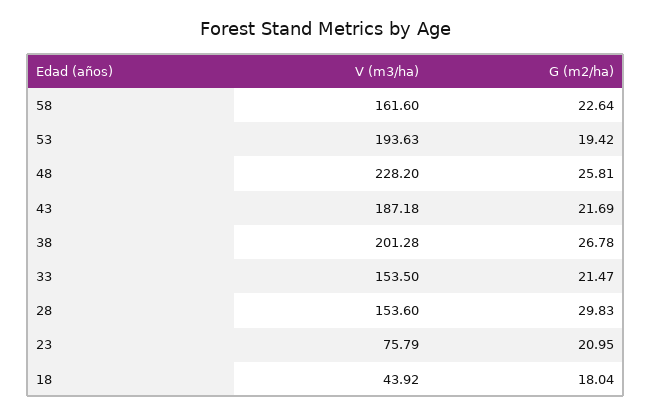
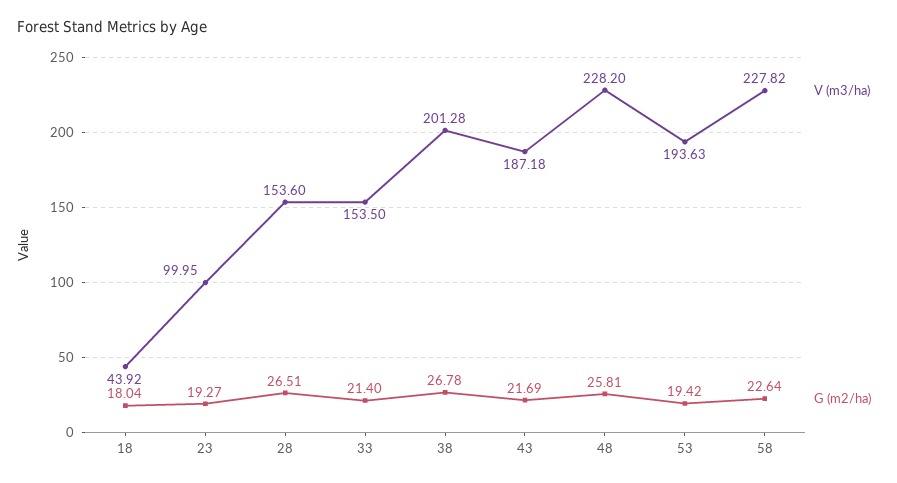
V (m3/ha), 58: 161.6 -> 227.82
G (m2/ha), 33: 21.47 -> 21.4
G (m2/ha), 28: 29.83 -> 26.51
V (m3/ha), 23: 75.79 -> 99.95
G (m2/ha), 23: 20.95 -> 19.27

